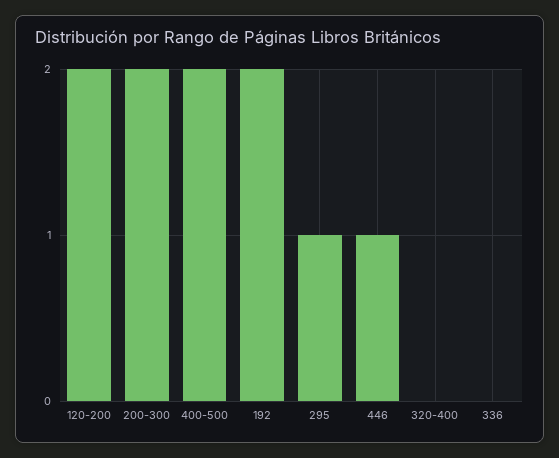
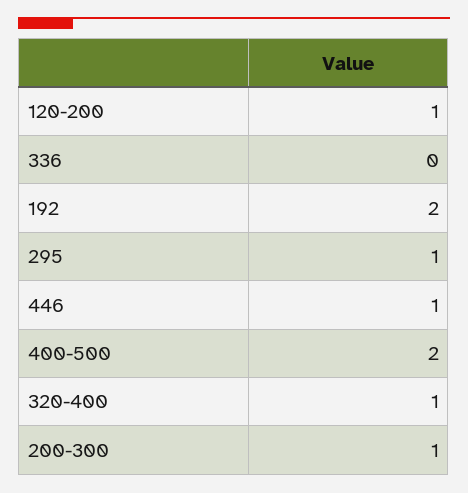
120-200: 2 -> 1
200-300: 2 -> 1
320-400: 0 -> 1

